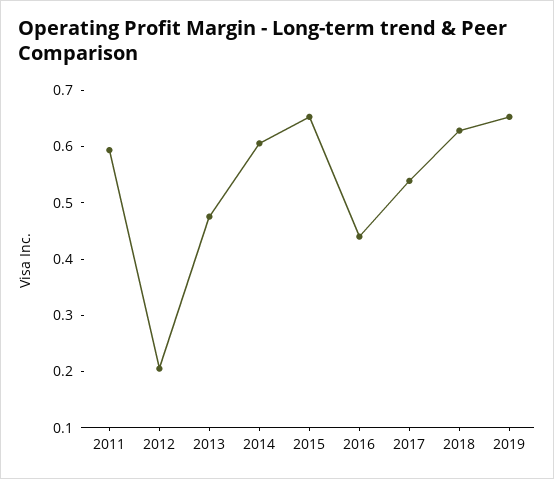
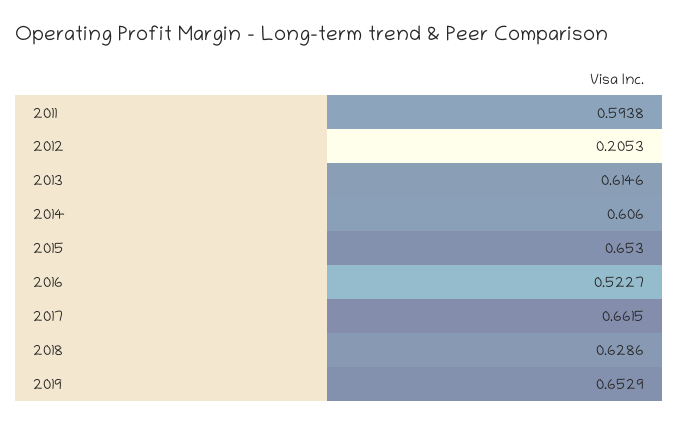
2013: 0.48 -> 0.6146
2016: 0.44 -> 0.5227
2017: 0.54 -> 0.6615

